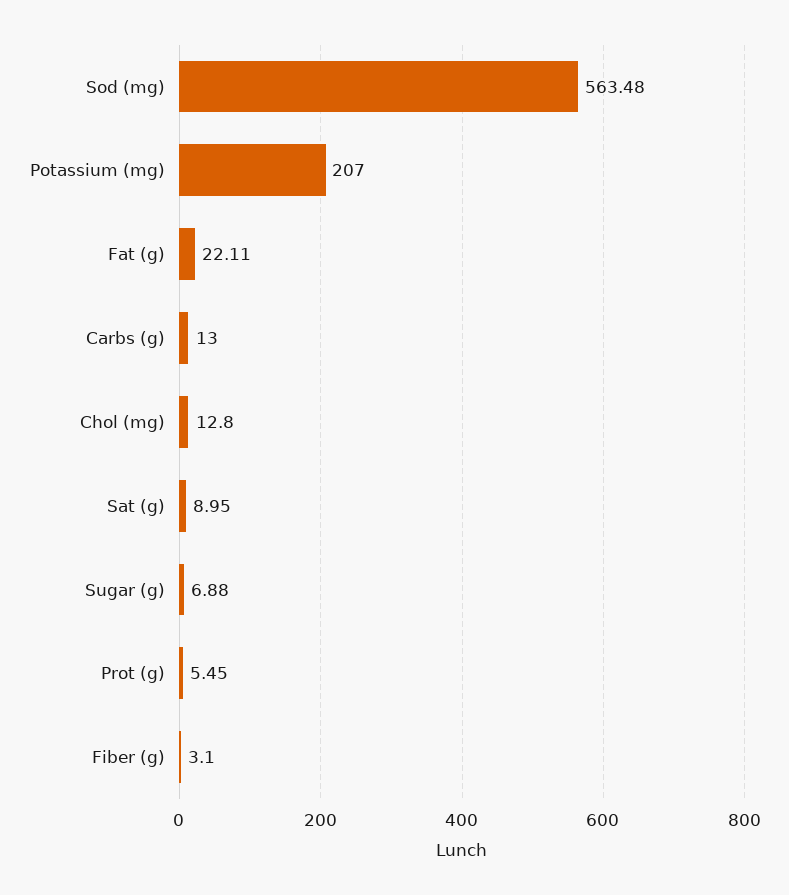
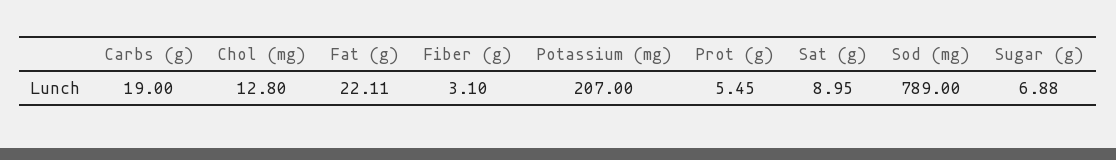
Sod (mg): 563.48 -> 789
Carbs (g): 13 -> 19

